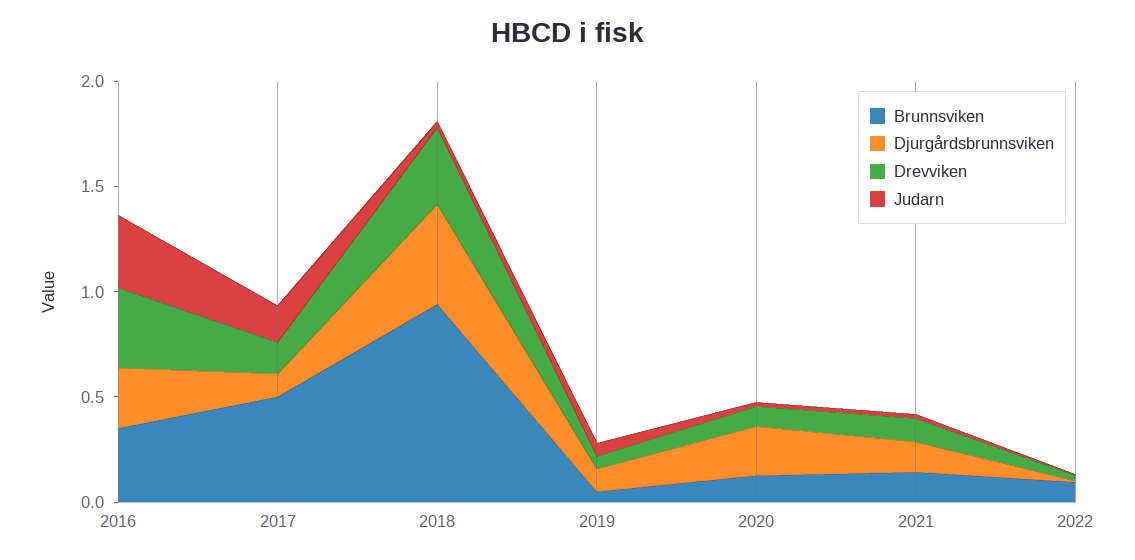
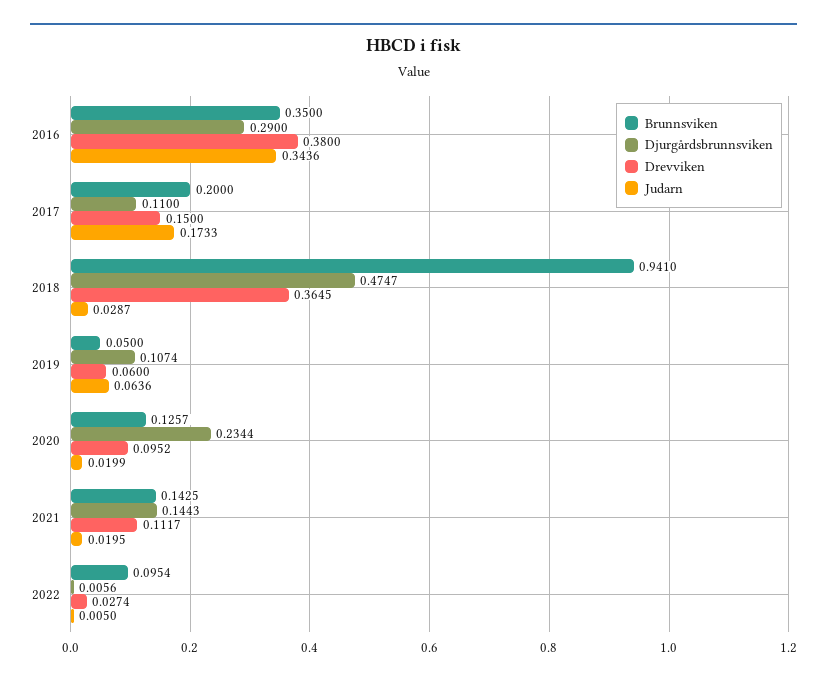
Brunnsviken, 2017: 0.5 -> 0.2

